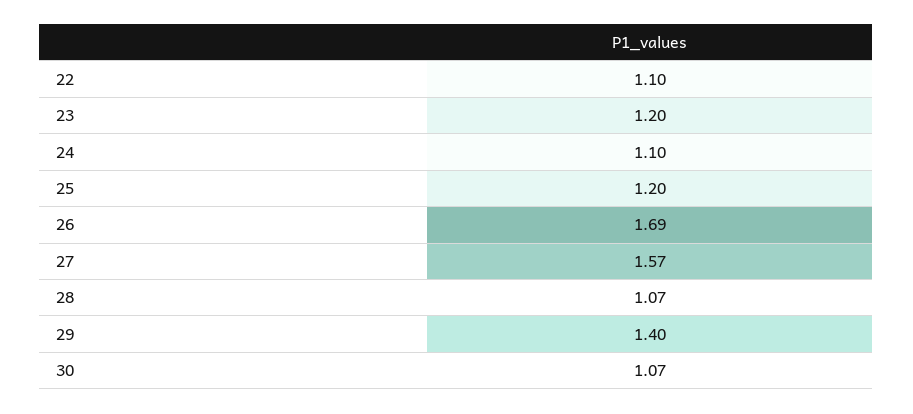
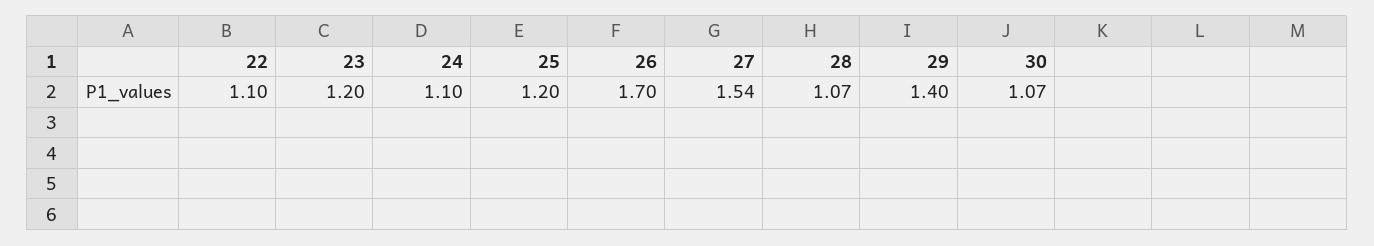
26: 1.69 -> 1.7
27: 1.57 -> 1.54

